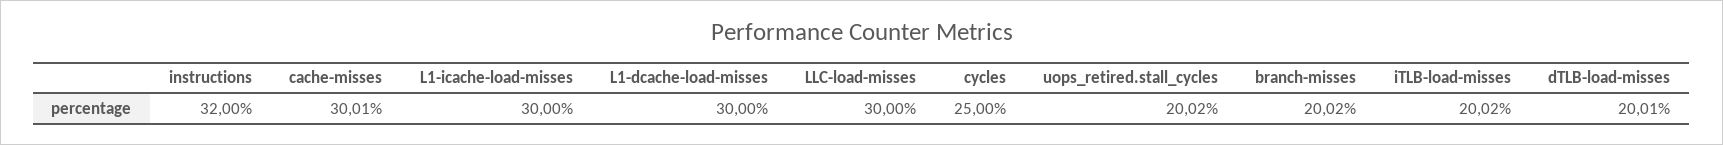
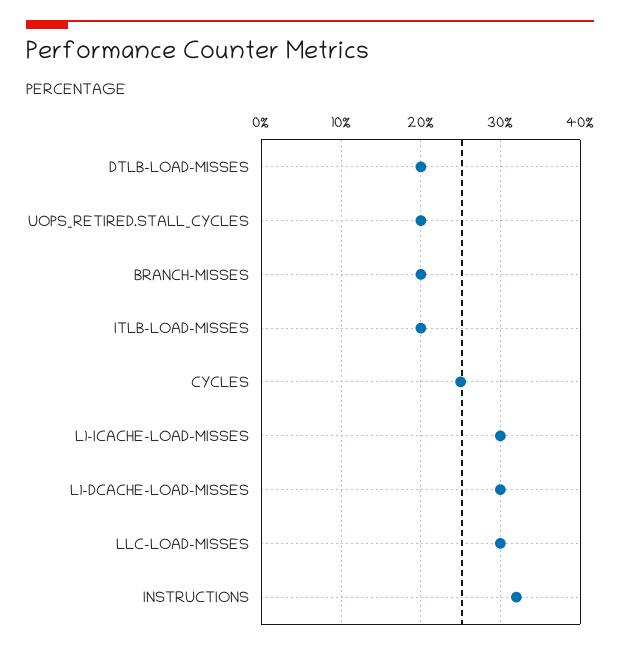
cache-misses: 30.01 -> none

